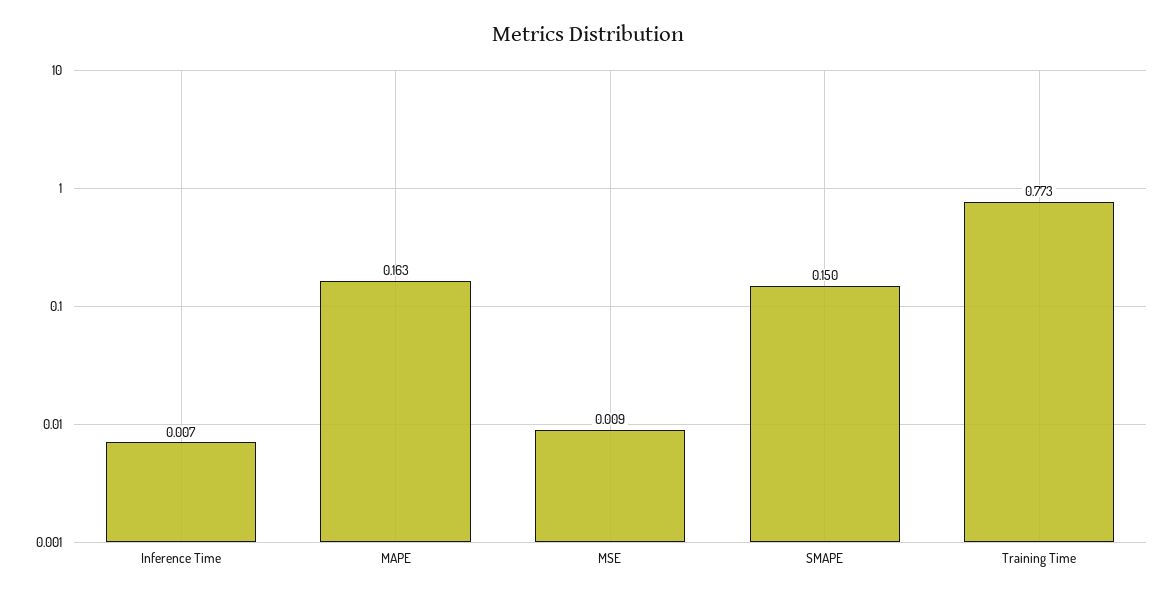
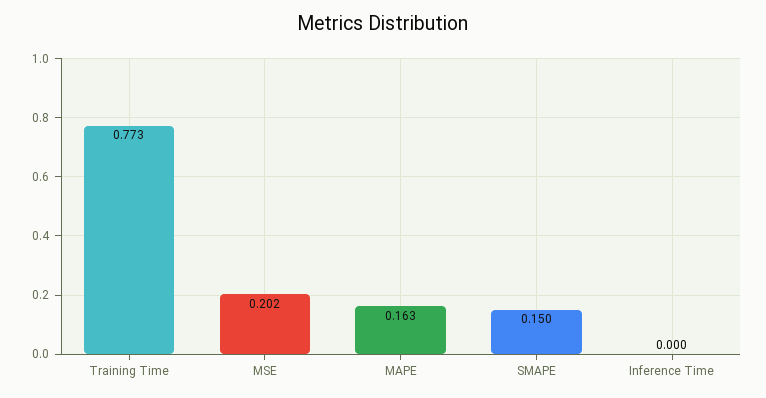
Inference Time: 0.007 -> 0
MSE: 0.009 -> 0.202

